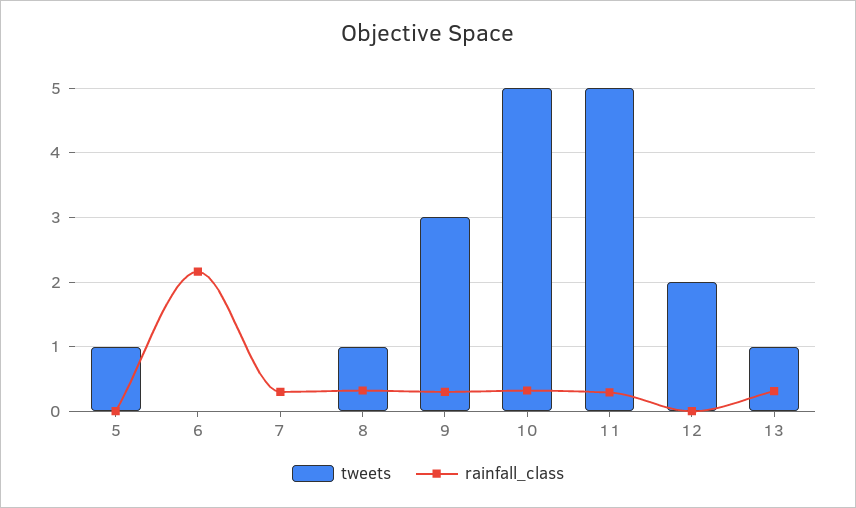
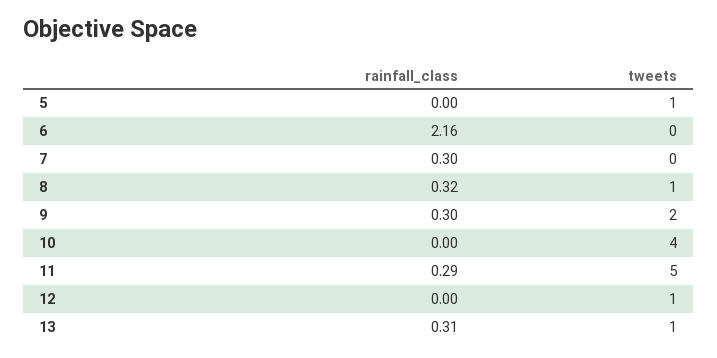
tweets, 9: 3 -> 2
tweets, 10: 5 -> 4
rainfall_class, 10: 0.3 -> 0
tweets, 12: 2 -> 1

